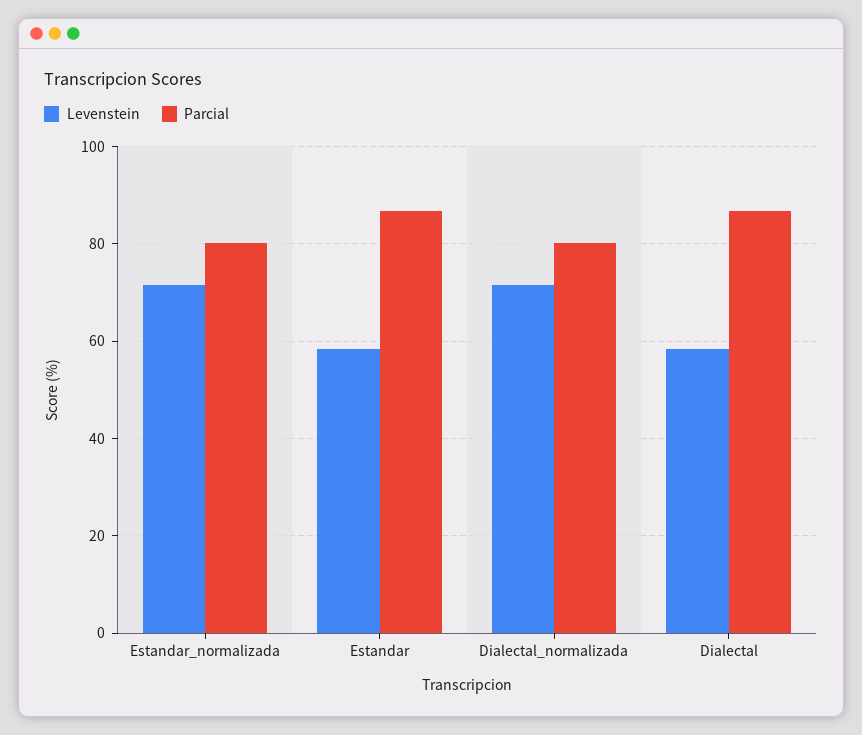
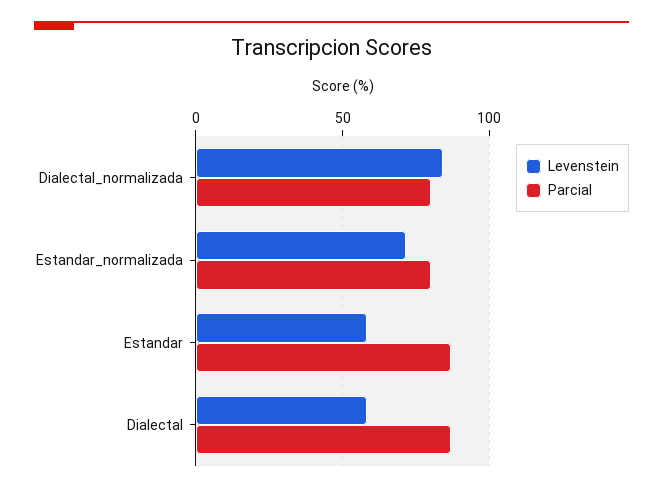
Levenstein, Dialectal_normalizada: 72 -> 85

